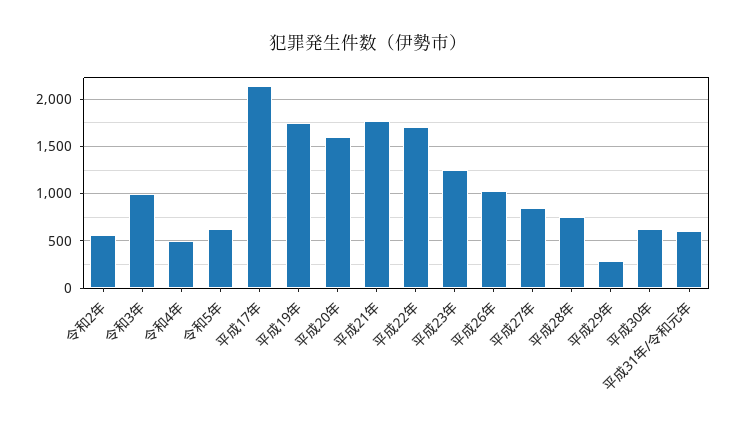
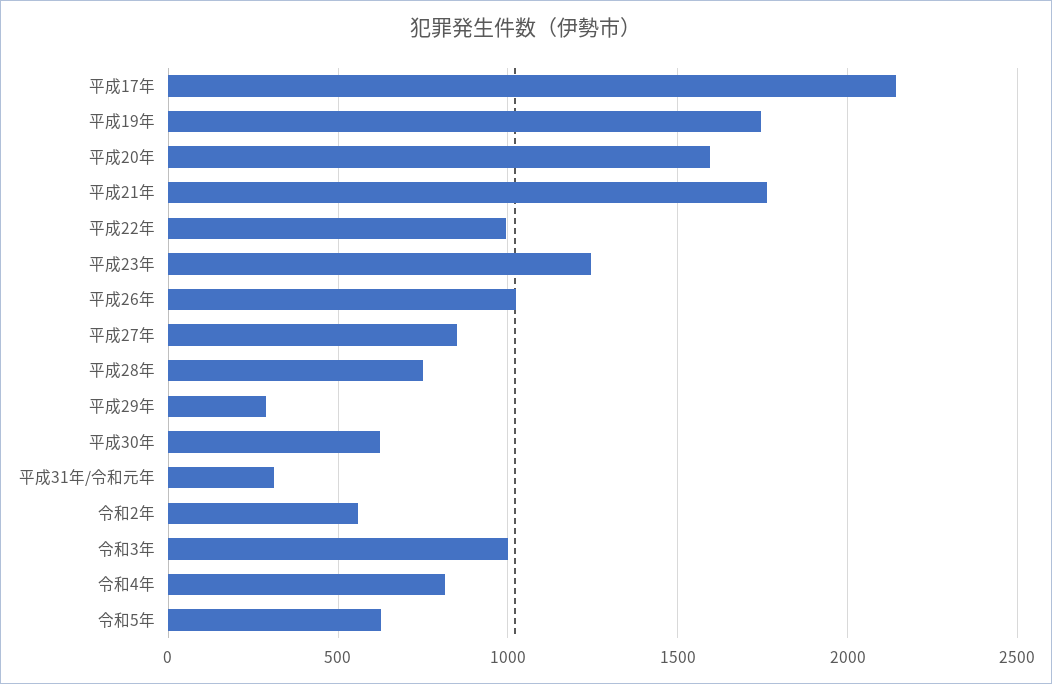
令和4年: 500 -> 800
平成22年: 1700 -> 1000
平成31年/令和元年: 600 -> 300

